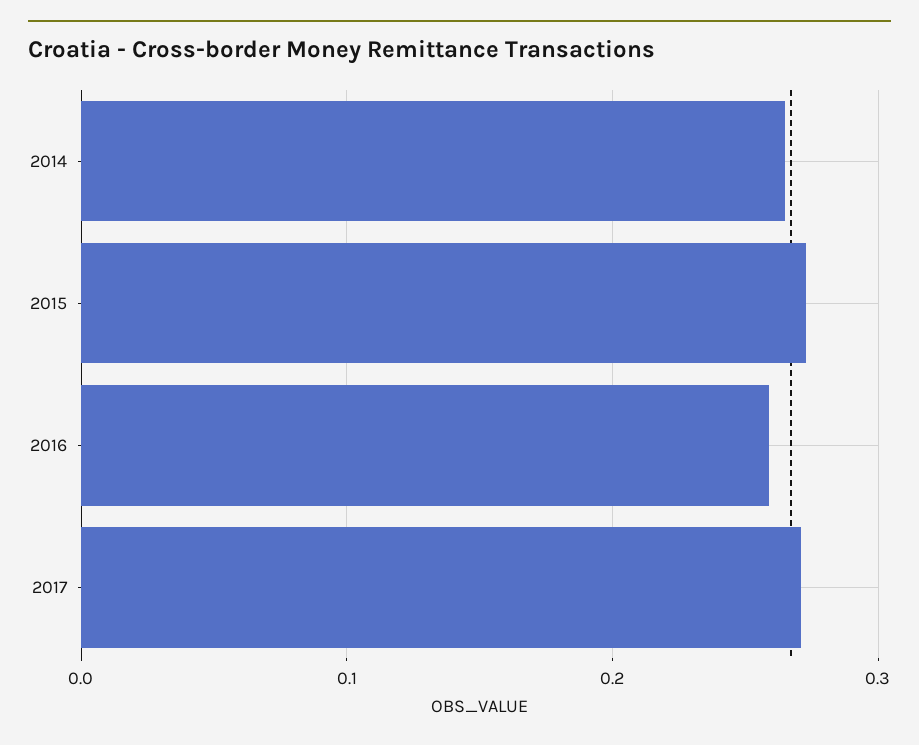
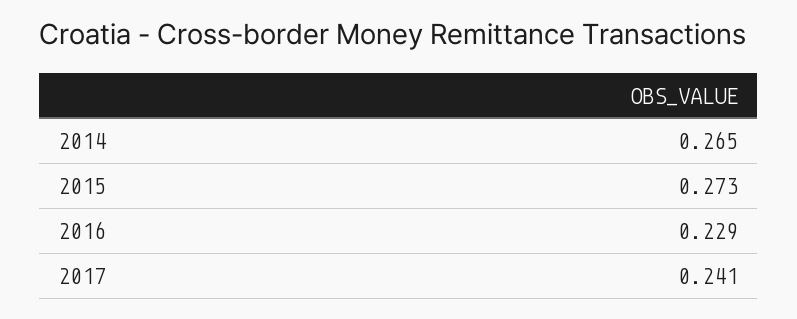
2016: 0.26 -> 0.229
2017: 0.27 -> 0.241

